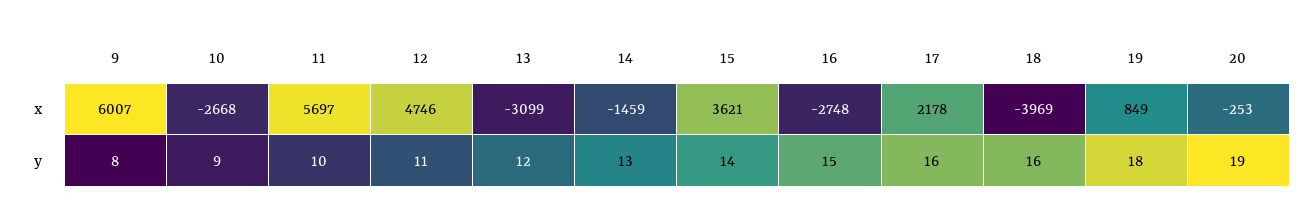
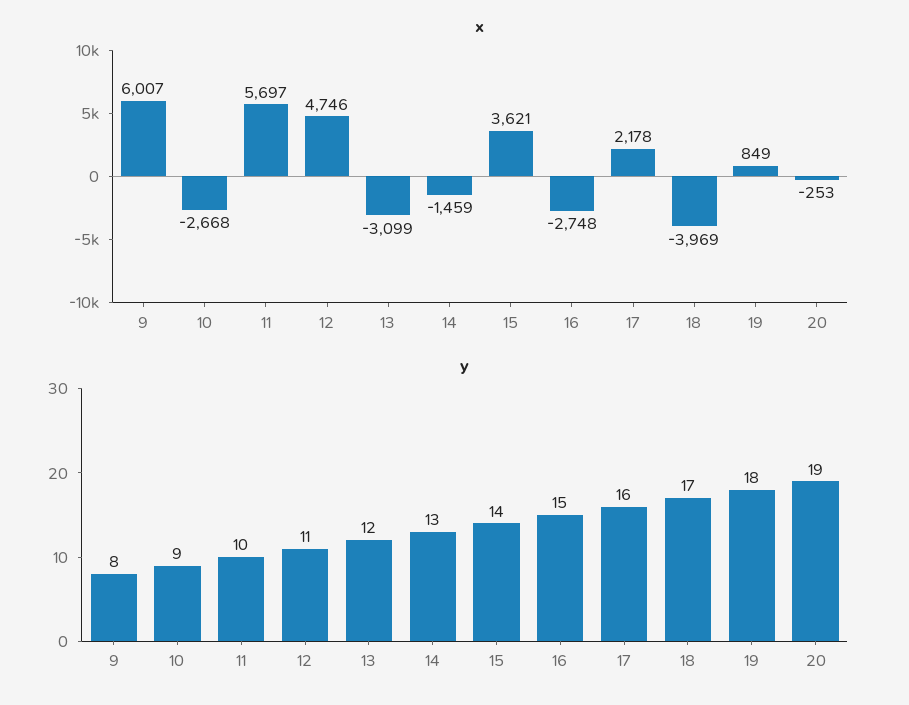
y, 18: 16 -> 17

